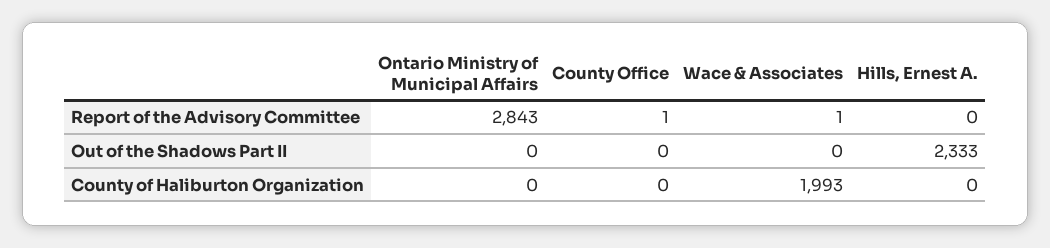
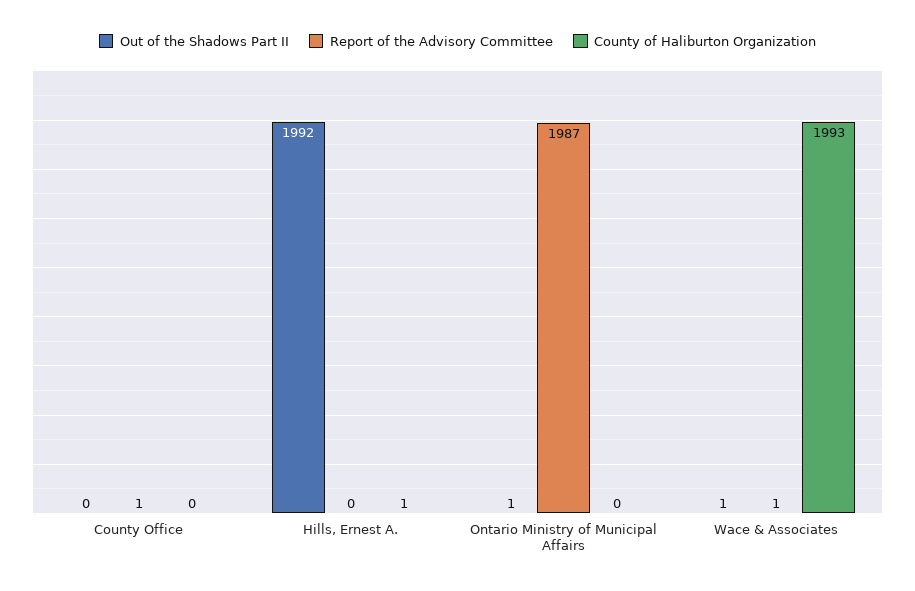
Report of the Advisory Committee, Ontario Ministry of Municipal Affairs: 2843 -> 1987
Out of the Shadows Part II, Ontario Ministry of Municipal Affairs: 0 -> 1
Out of the Shadows Part II, Wace & Associates: 0 -> 1
Out of the Shadows Part II, Hills, Ernest A.: 2333 -> 1992
County of Haliburton Organization, Hills, Ernest A.: 0 -> 1

